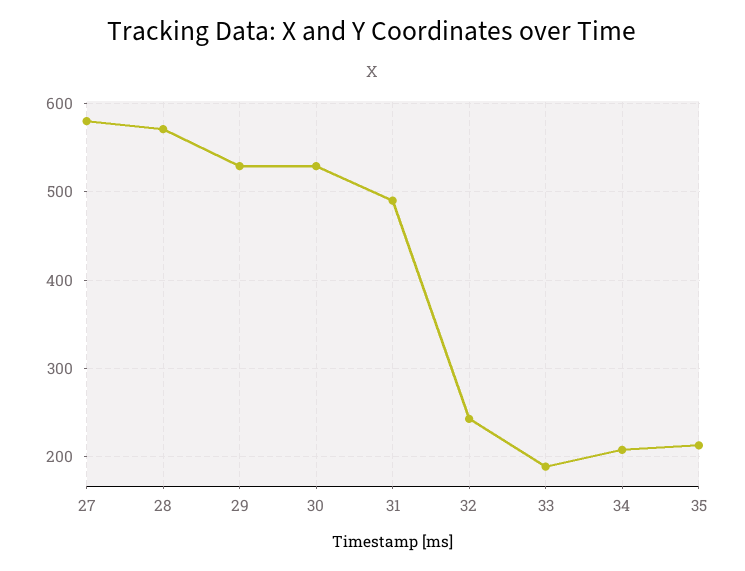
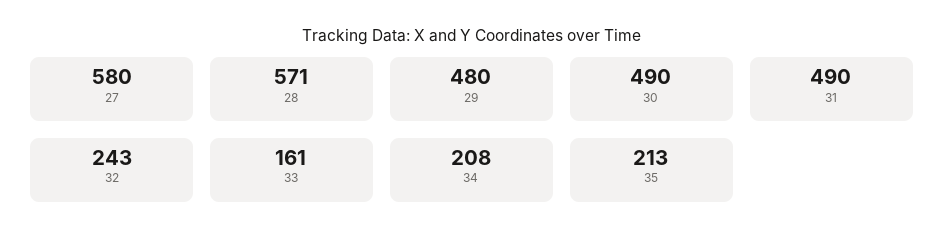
29: 530 -> 480
30: 530 -> 490
33: 190 -> 161

